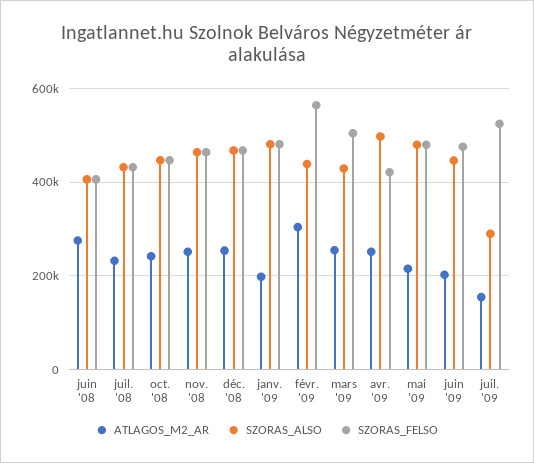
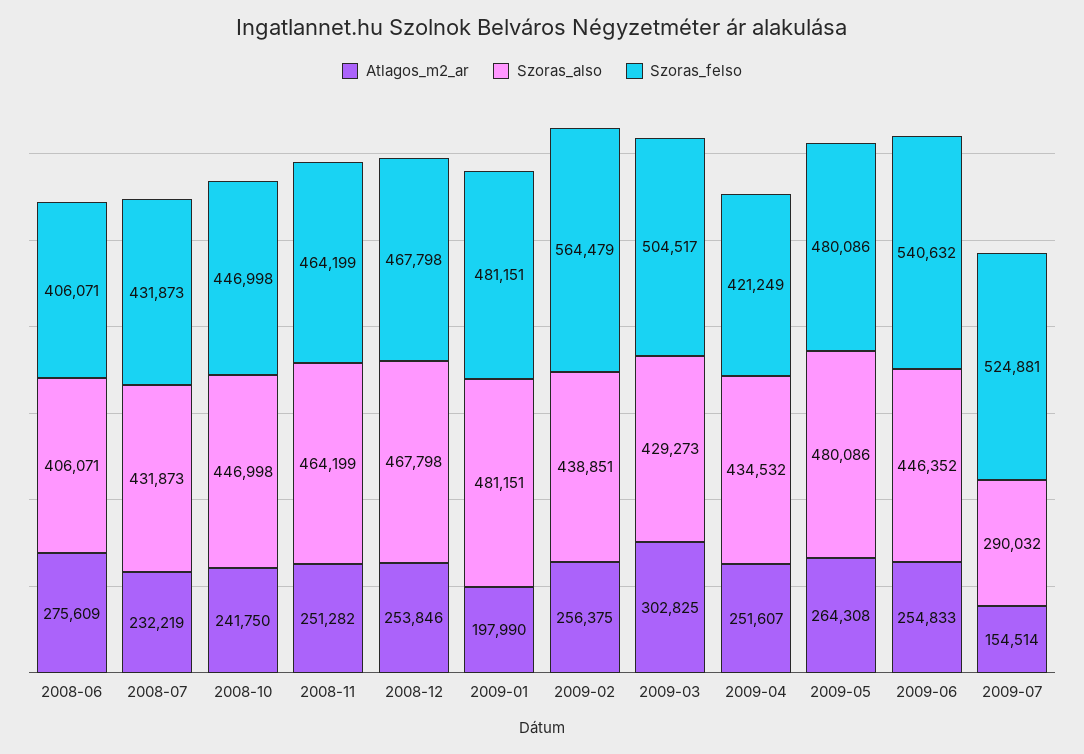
ATLAGOS_M2_AR, févr. '09: 300000 -> 256375
ATLAGOS_M2_AR, mars '09: 260000 -> 302825
SZORAS_ALSO, avr. '09: 500000 -> 434532
ATLAGOS_M2_AR, mai '09: 220000 -> 264308
ATLAGOS_M2_AR, juin '09: 200000 -> 254833
SZORAS_FELSO, juin '09: 480000 -> 540632

